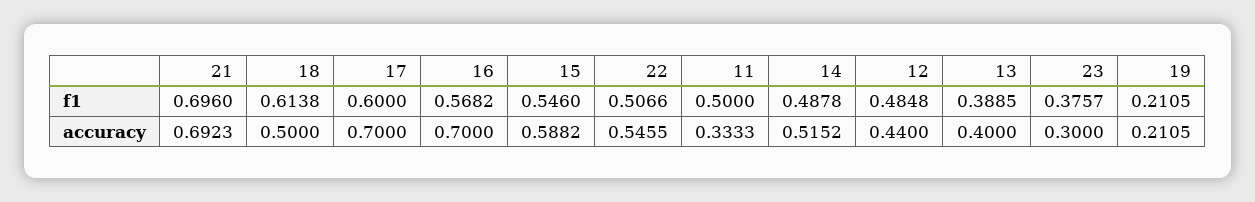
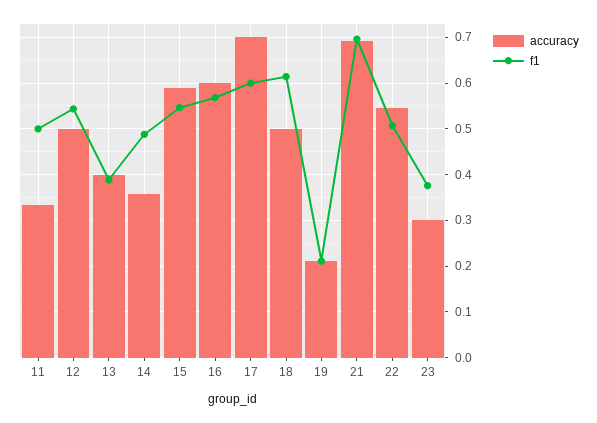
f1, 12: 0.4848 -> 0.54
accuracy, 16: 0.7 -> 0.6
accuracy, 14: 0.5152 -> 0.36
accuracy, 12: 0.44 -> 0.5

